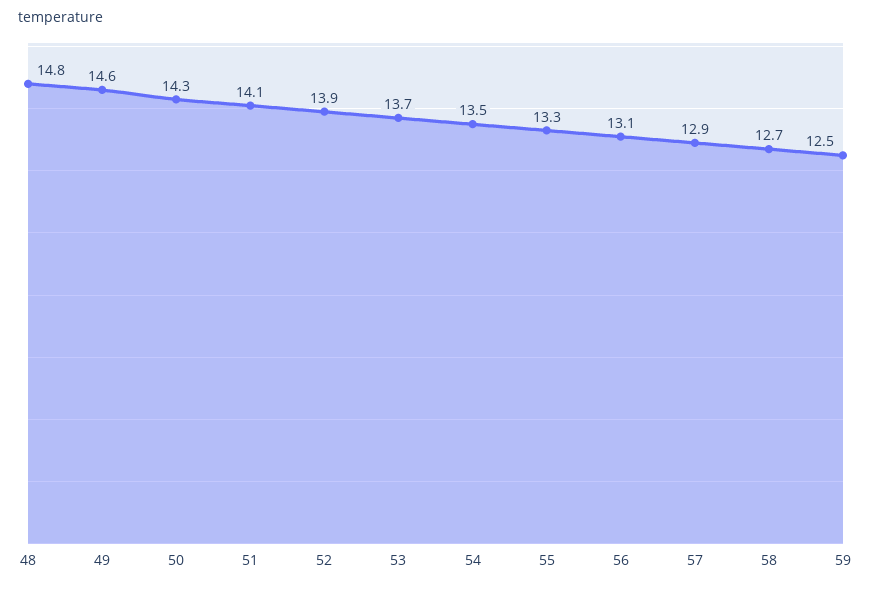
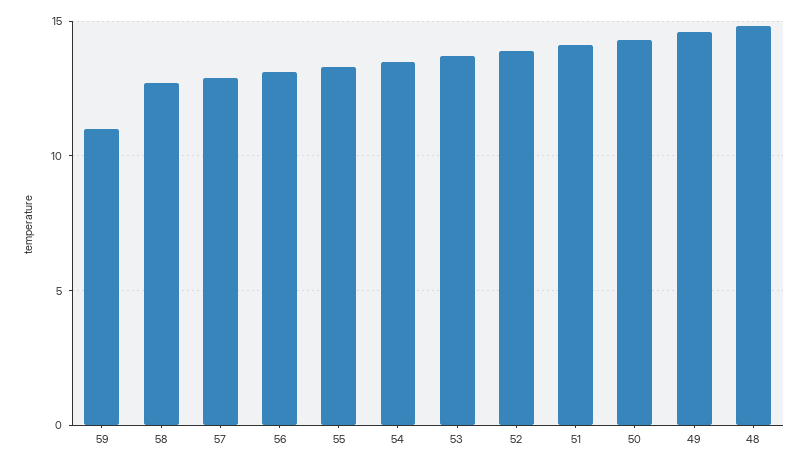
59: 12.5 -> 11

